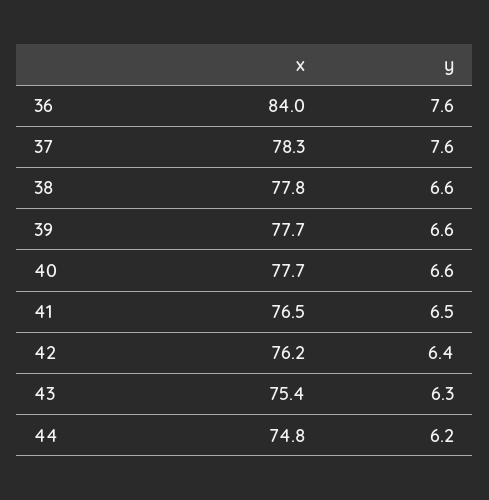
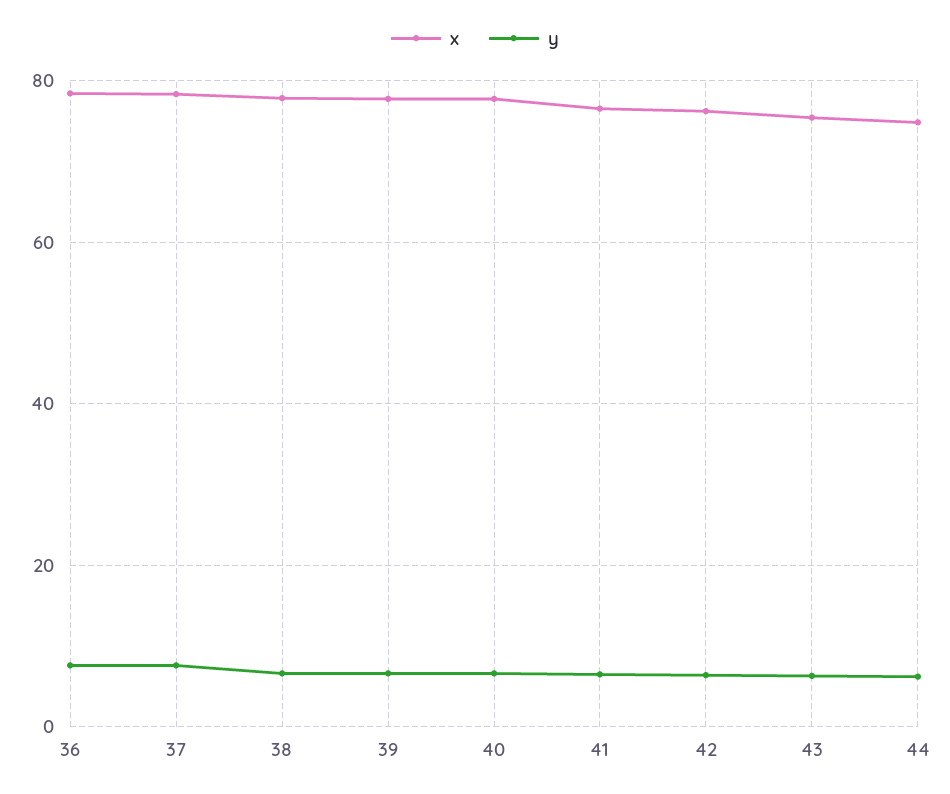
x, 36: 84 -> 78

